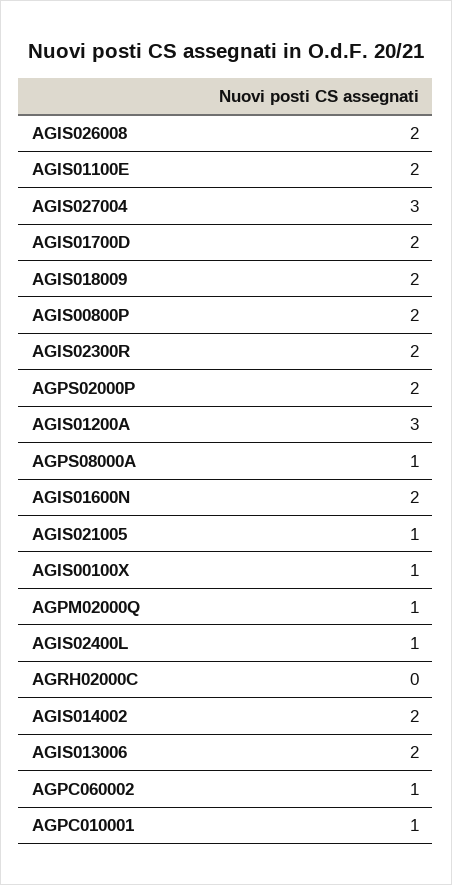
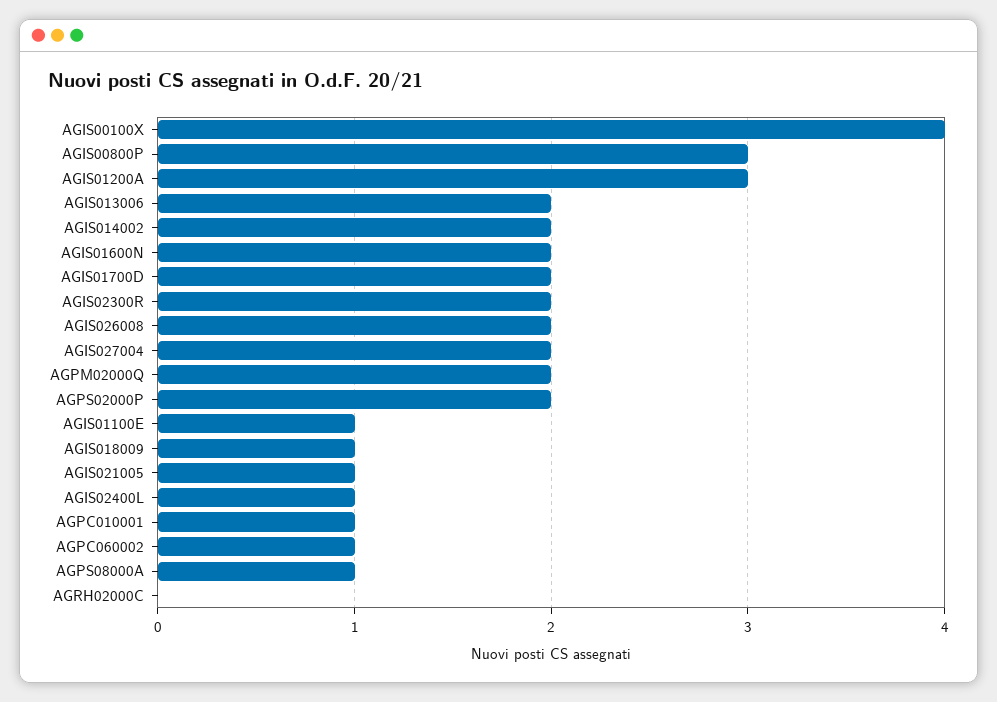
AGIS01100E: 2 -> 1
AGIS027004: 3 -> 2
AGIS018009: 2 -> 1
AGIS00800P: 2 -> 3
AGIS00100X: 1 -> 4
AGPM02000Q: 1 -> 2

